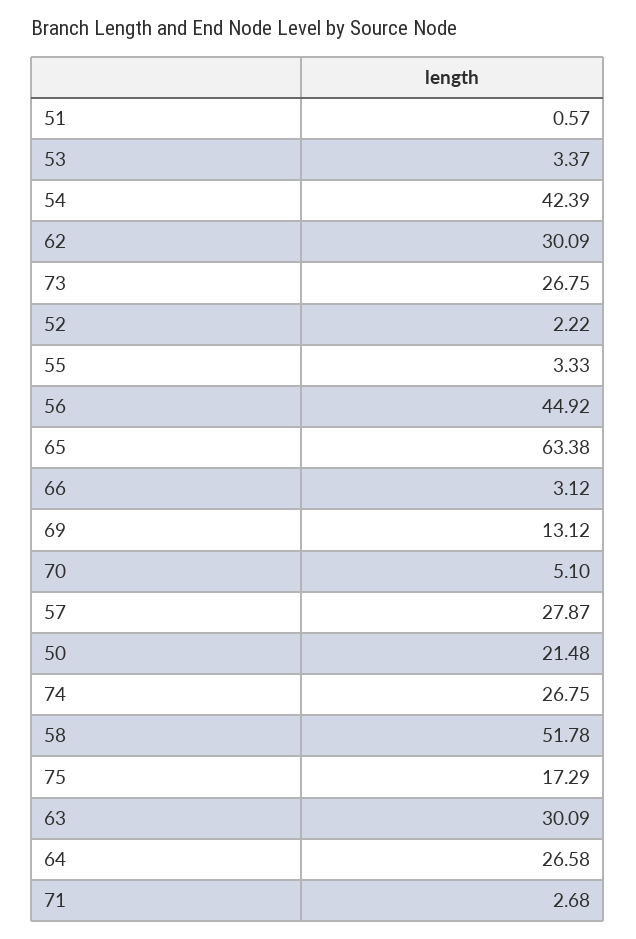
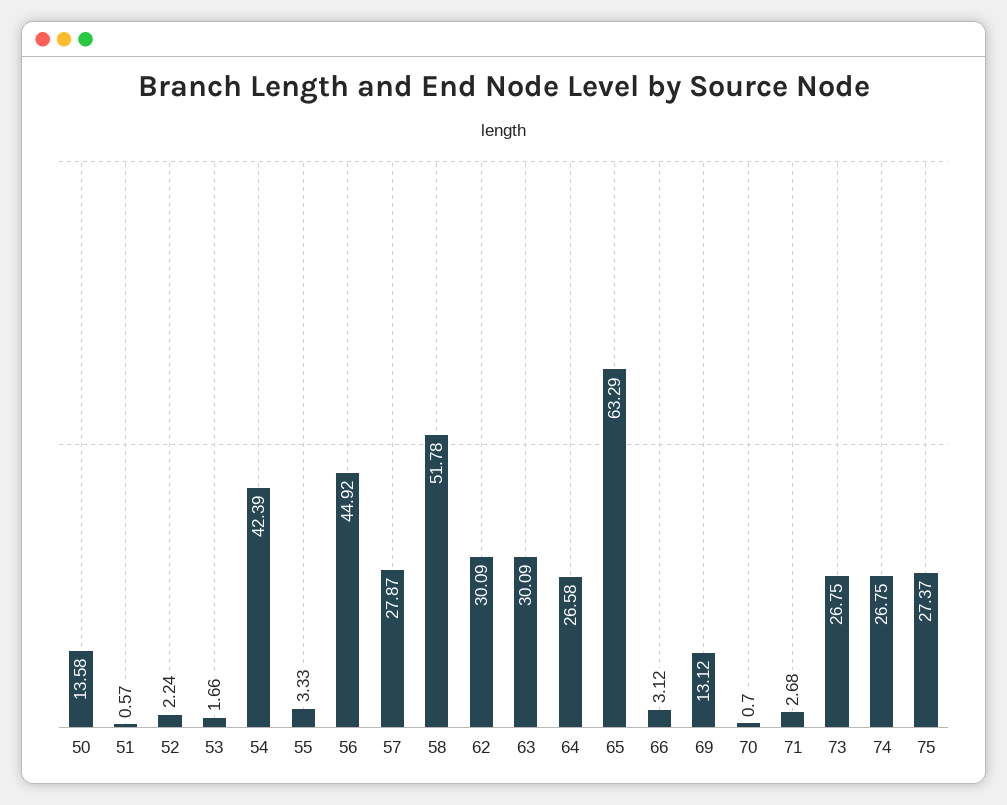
53: 3.37 -> 1.66
52: 2.22 -> 2.24
65: 63.38 -> 63.29
70: 5.1 -> 0.7
50: 21.48 -> 13.58
75: 17.29 -> 27.37

